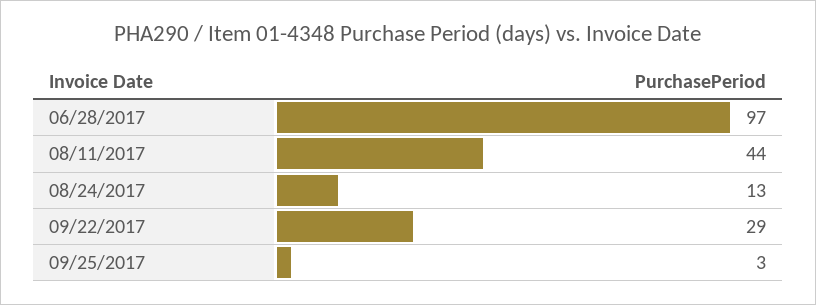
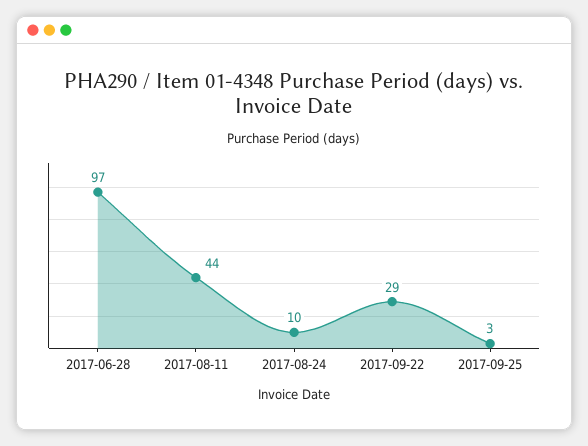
08/24/2017: 13 -> 10

